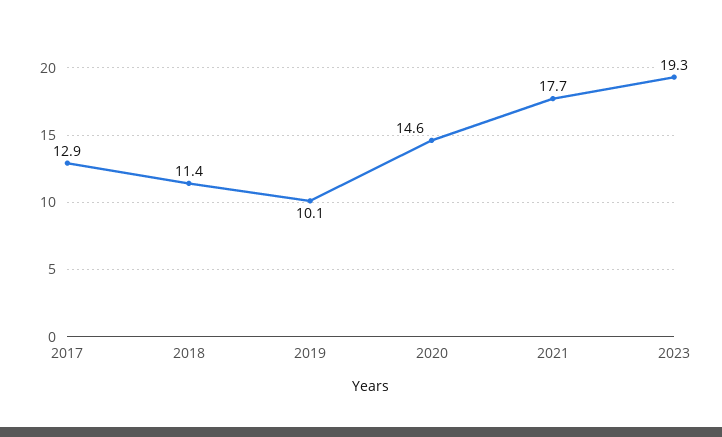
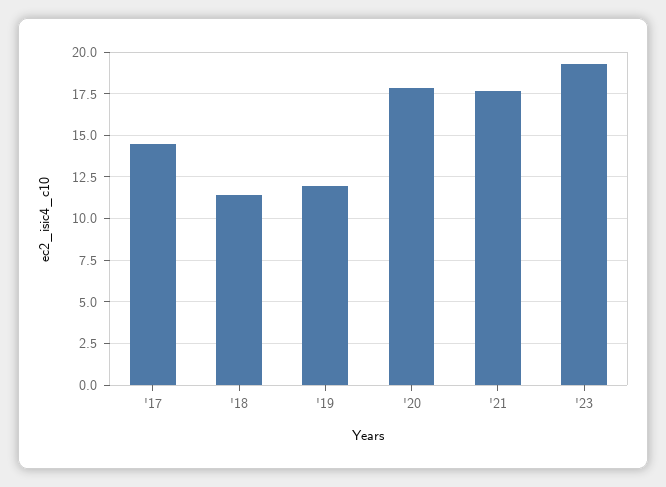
2017: 12.9 -> 14.5
2019: 10.1 -> 12
2020: 14.6 -> 18

